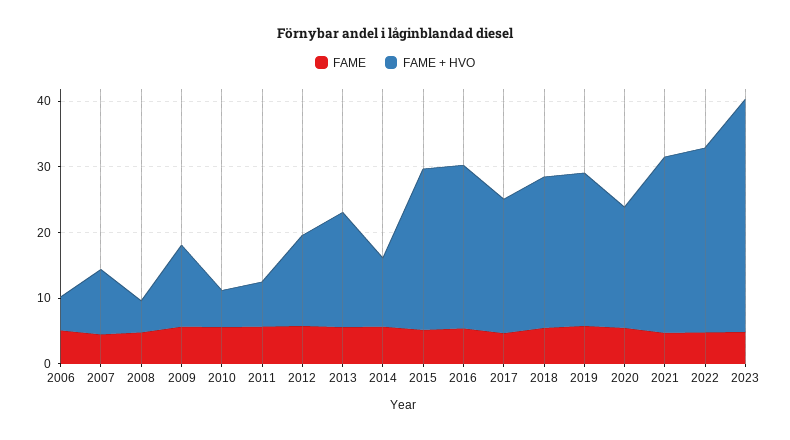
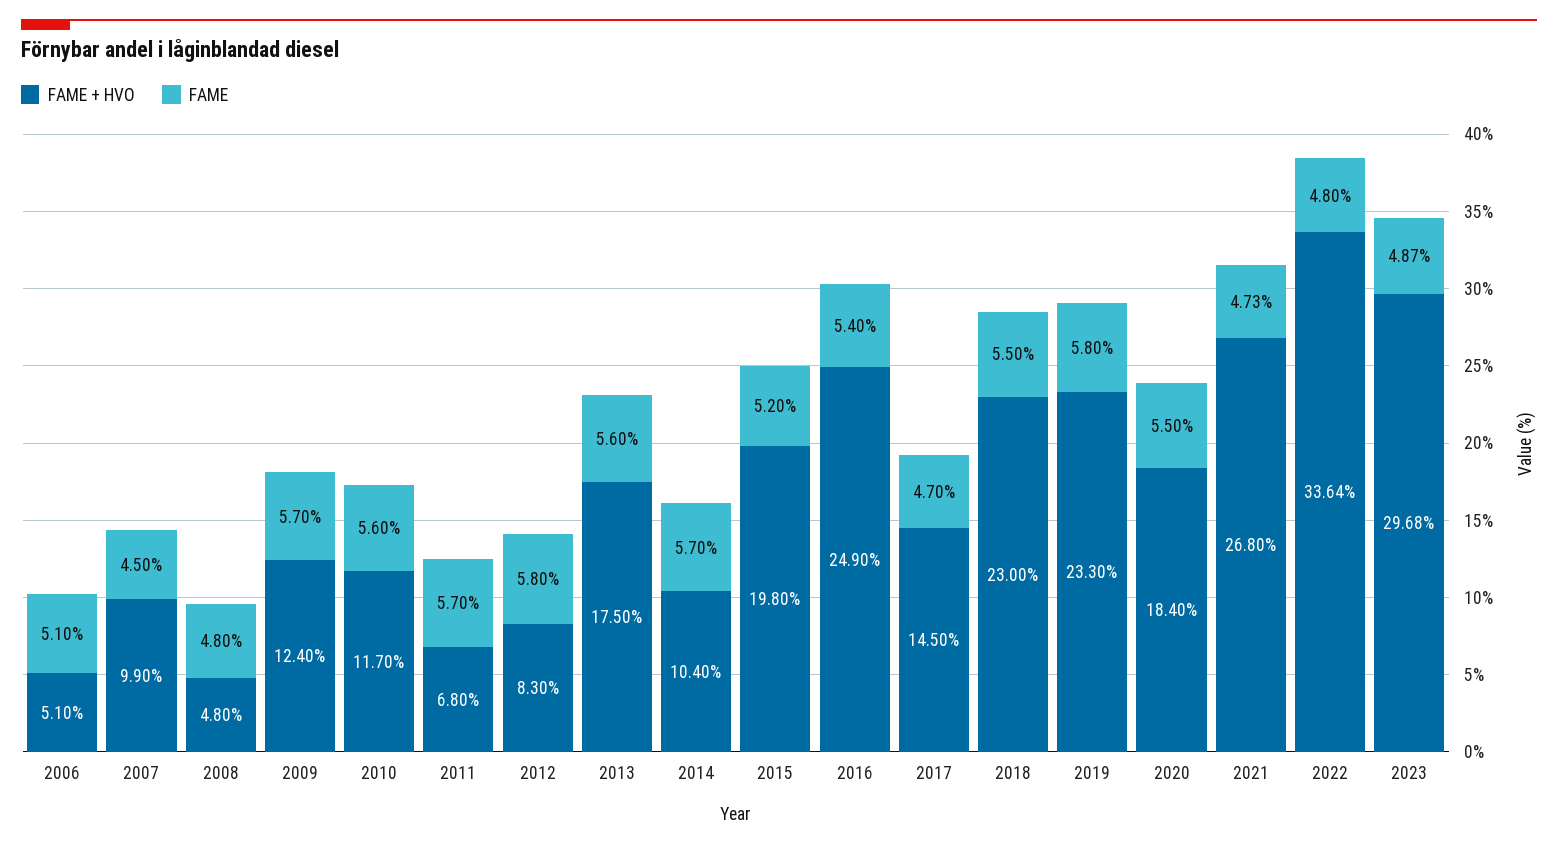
FAME + HVO, 2010: 6 -> 11.7
FAME + HVO, 2012: 14 -> 8.3
FAME + HVO, 2015: 24 -> 19.8
FAME + HVO, 2017: 20 -> 14.5
FAME + HVO, 2022: 28 -> 33.64
FAME + HVO, 2023: 36 -> 29.68

